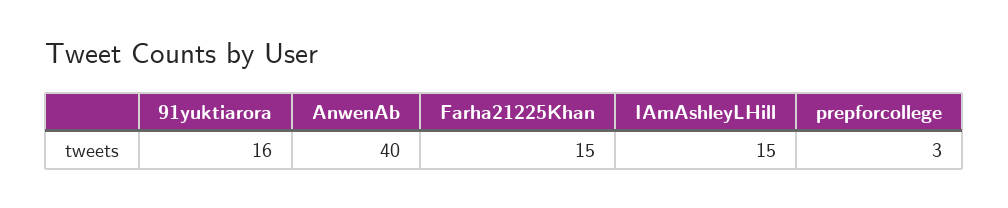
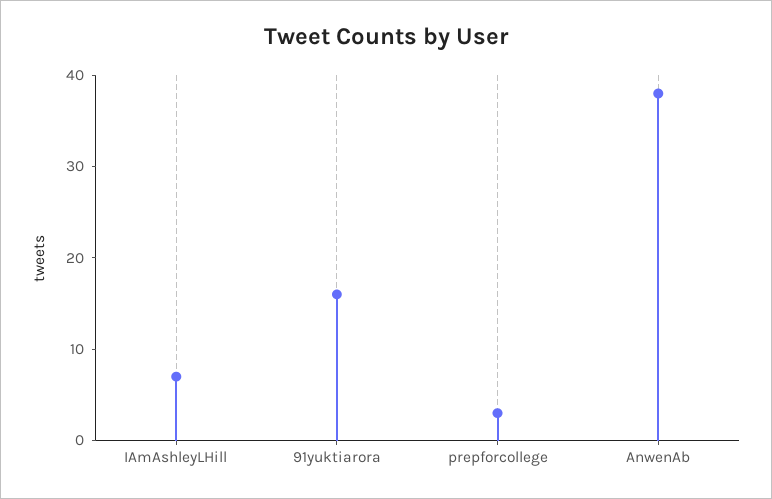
AnwenAb: 40 -> 38
Farha21225Khan: 15 -> none
IAmAshleyLHill: 15 -> 7

